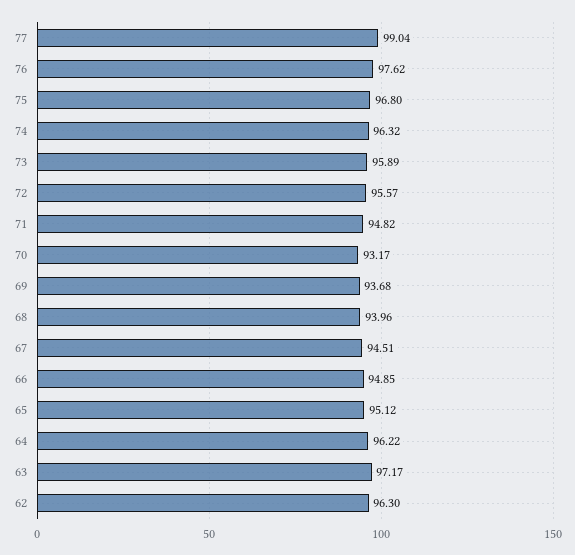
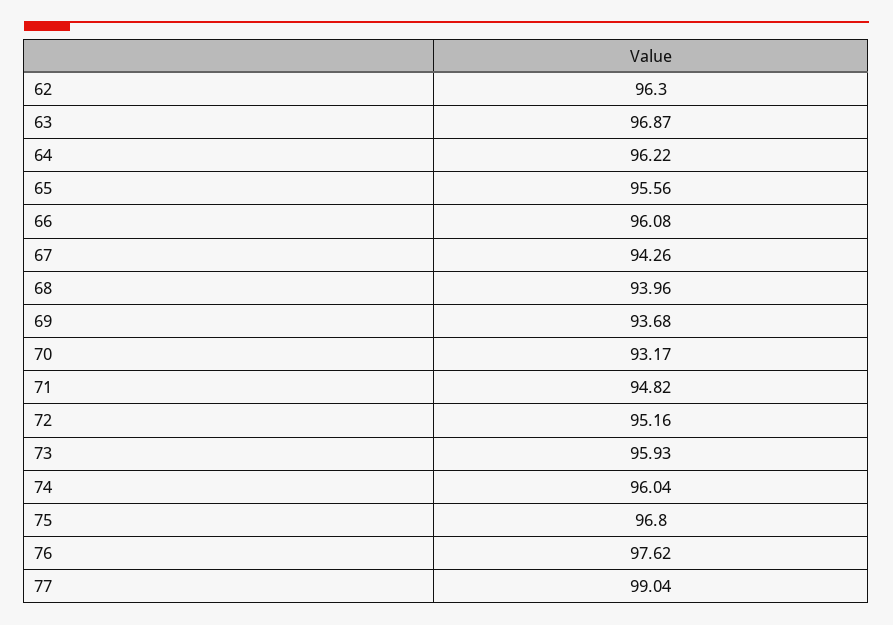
74: 96.32 -> 96.04
73: 95.89 -> 95.93
72: 95.57 -> 95.16
67: 94.51 -> 94.26
66: 94.85 -> 96.08
65: 95.12 -> 95.56
63: 97.17 -> 96.87

